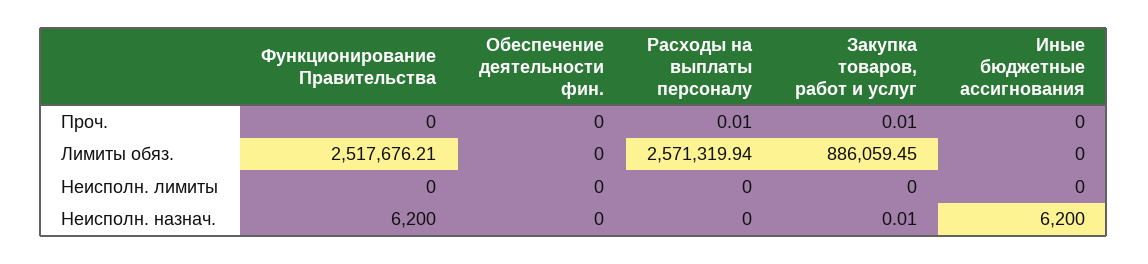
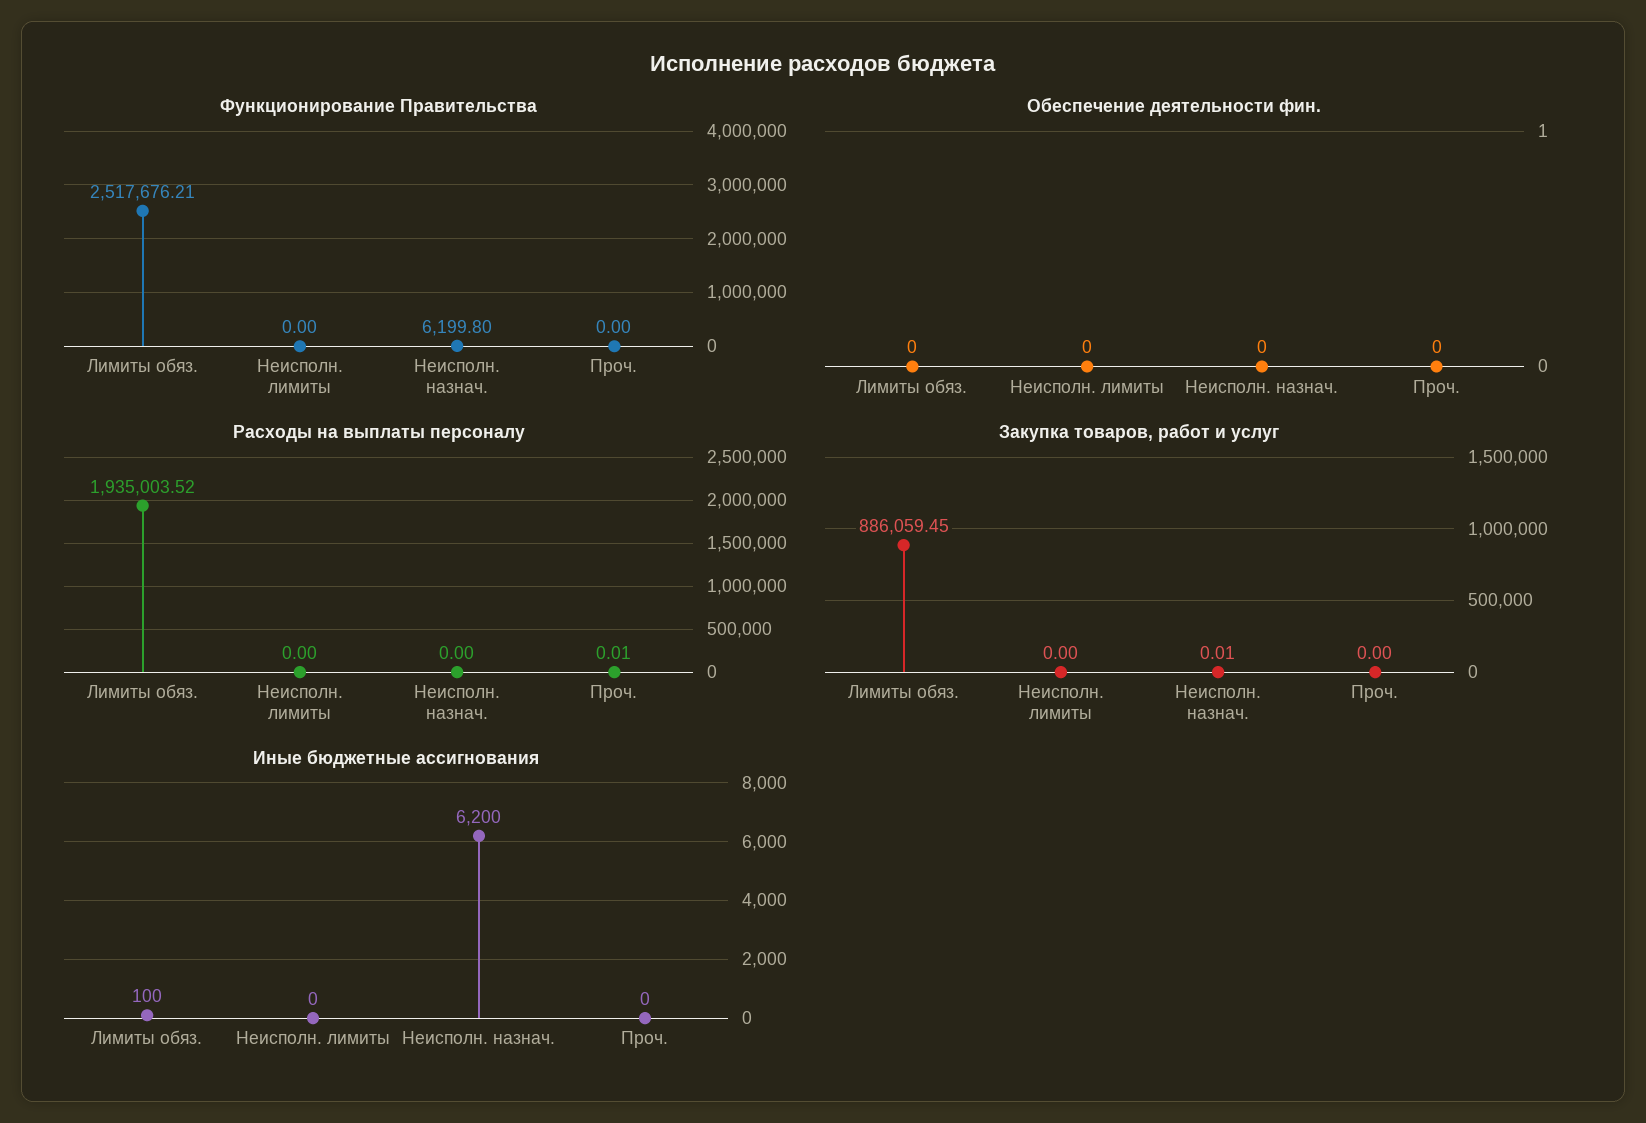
Закупка товаров, работ и услуг, Проч.: 0.01 -> 0
Расходы на выплаты персоналу, Лимиты обяз.: 2571319.94 -> 1935003.52
Иные бюджетные ассигнования, Лимиты обяз.: 0 -> 100
Функционирование Правительства, Неисполн. назнач.: 6200 -> 6199.8

